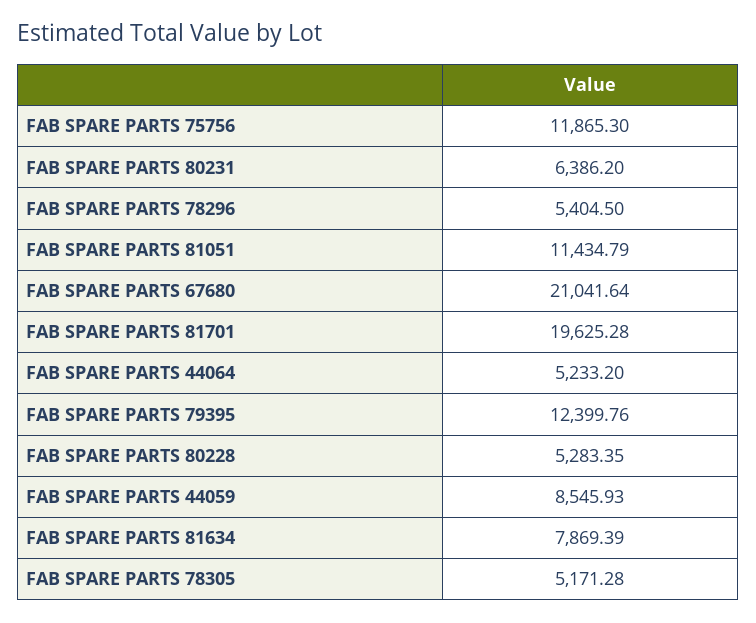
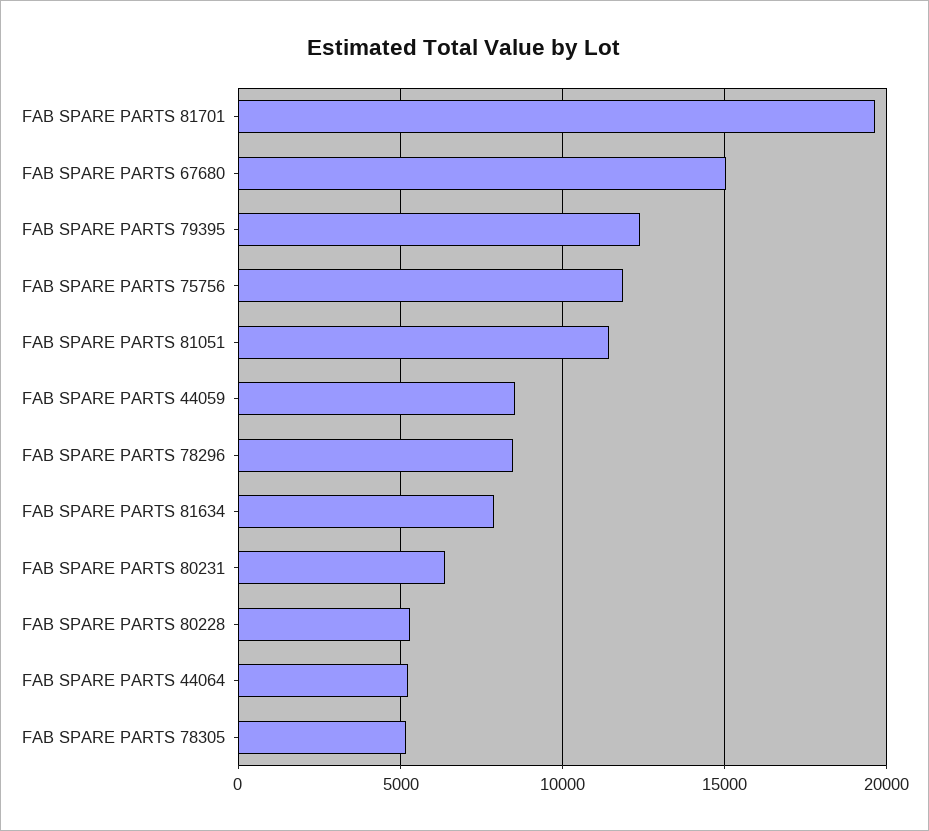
FAB SPARE PARTS 78296: 5404.5 -> 8500
FAB SPARE PARTS 67680: 21041.64 -> 15000

